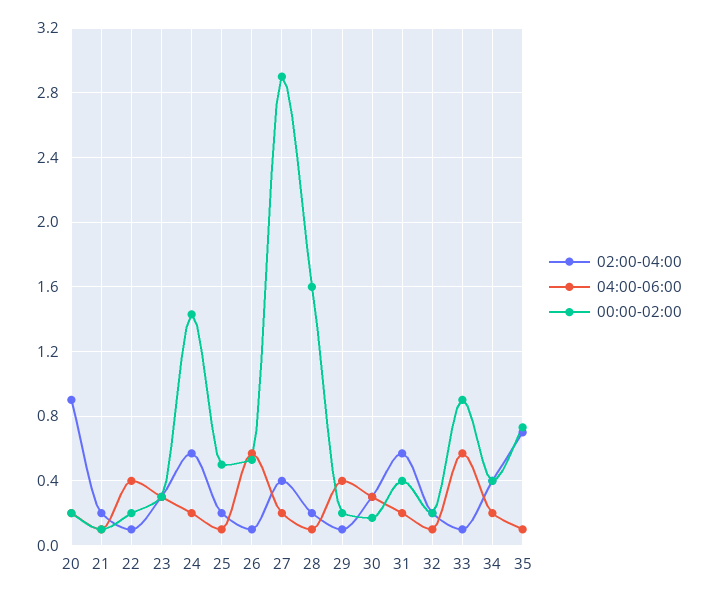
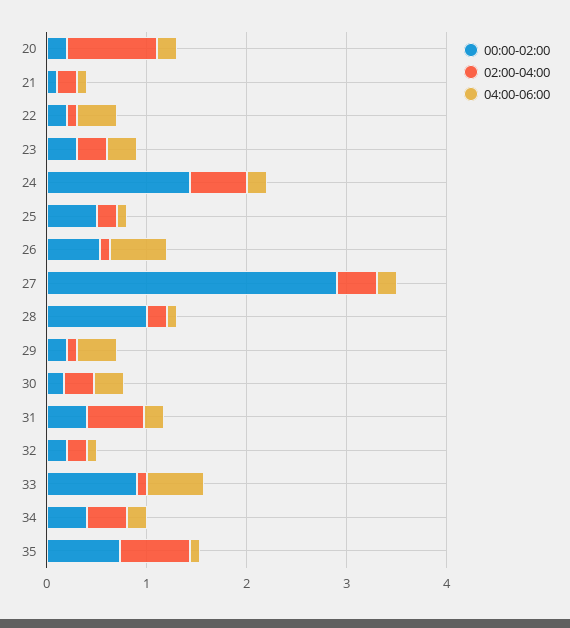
00:00-02:00, 28: 1.6 -> 1

